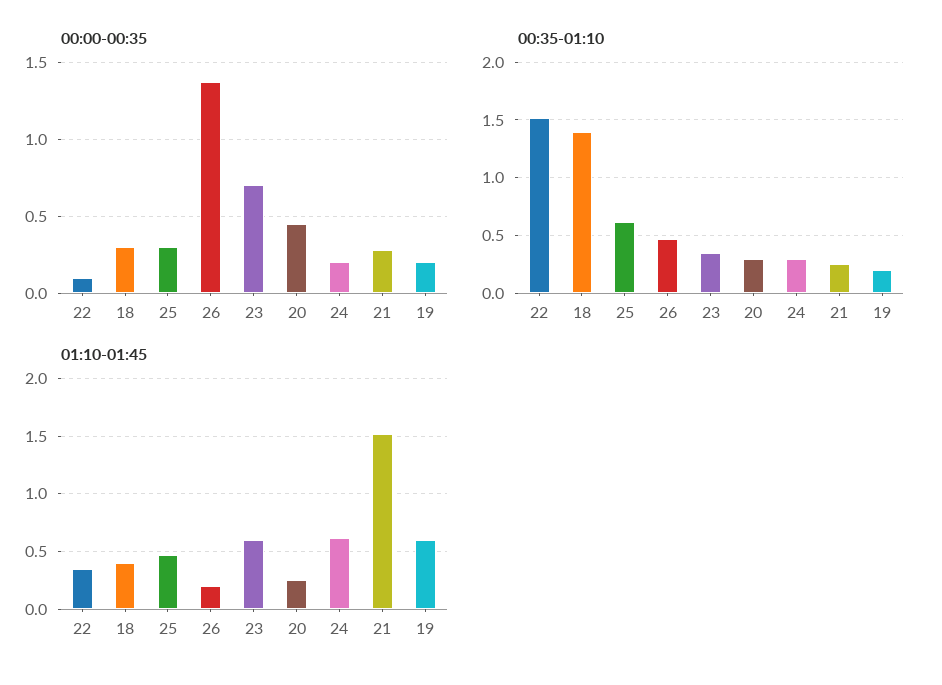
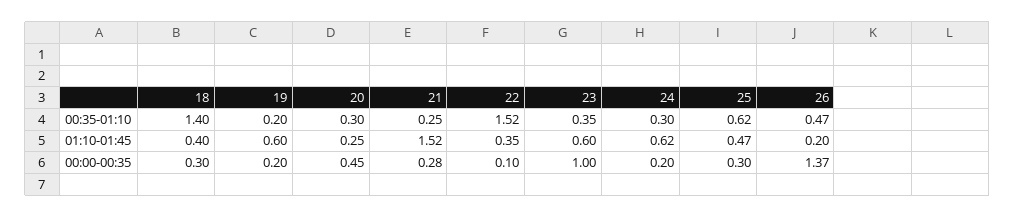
00:00-00:35, 23: 0.7 -> 1

